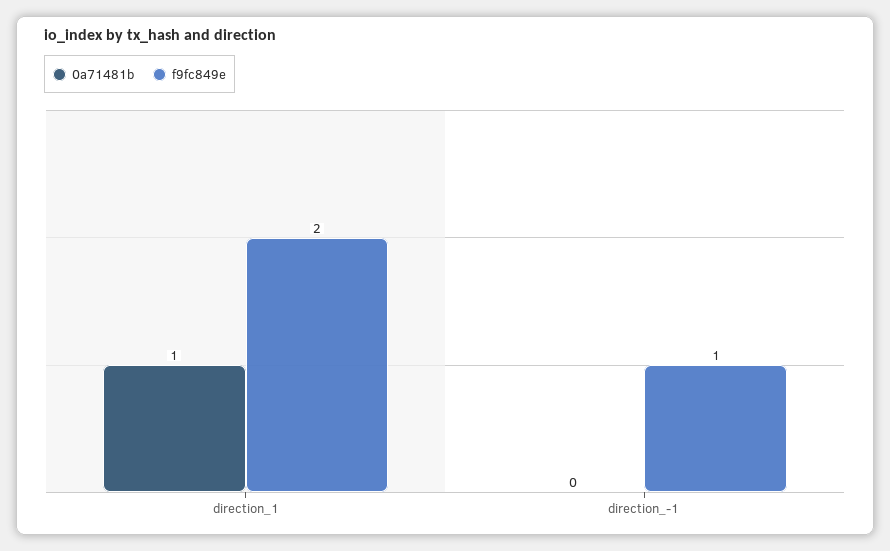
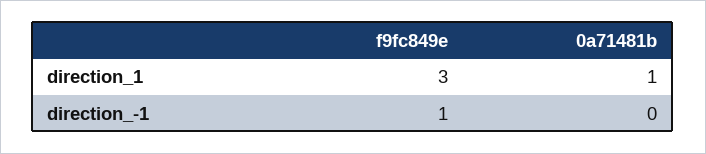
f9fc849e, direction_1: 2 -> 3

